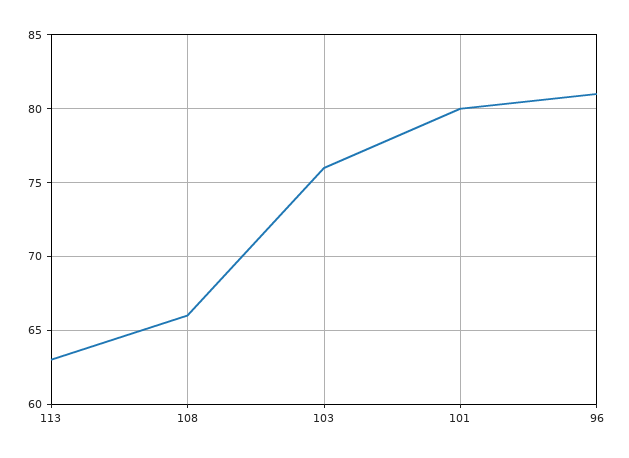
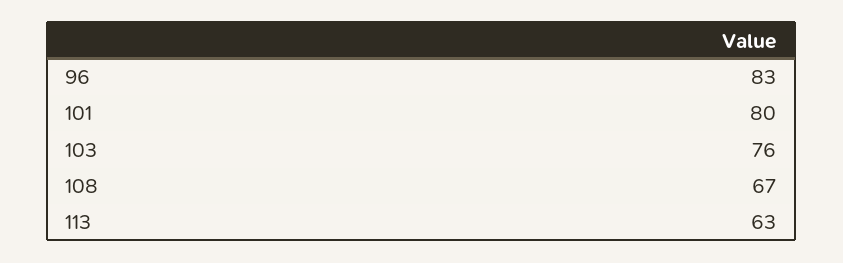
108: 66 -> 67
96: 81 -> 83

